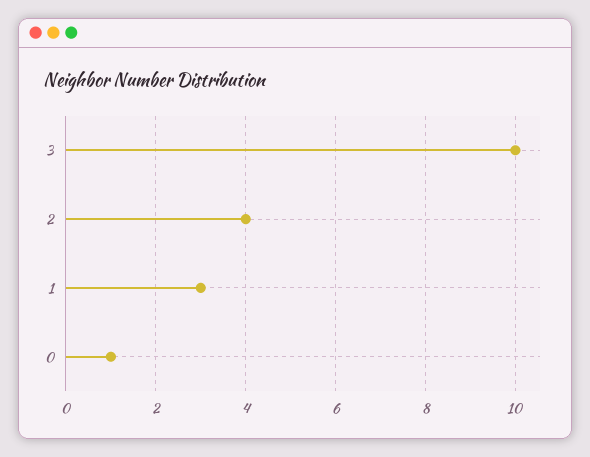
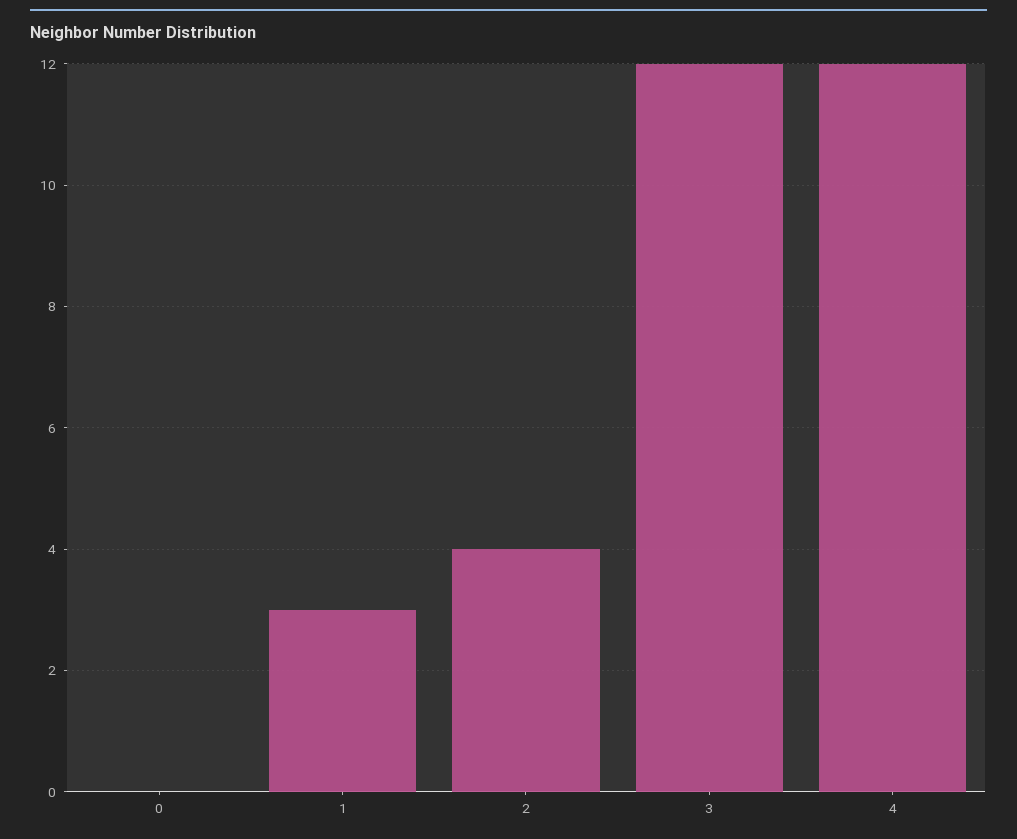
3: 10 -> 12
0: 1 -> 0
4: none -> 12

